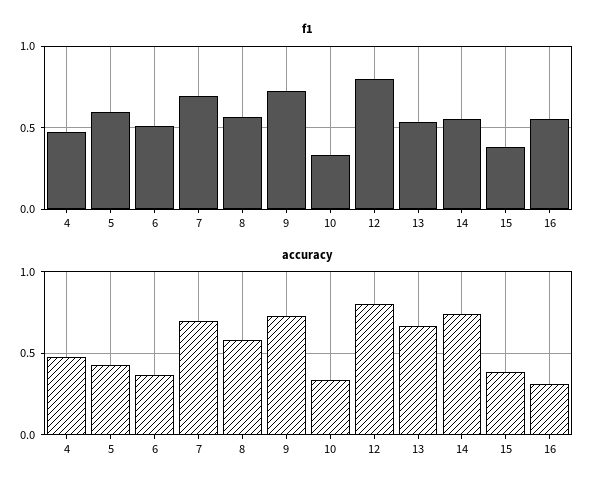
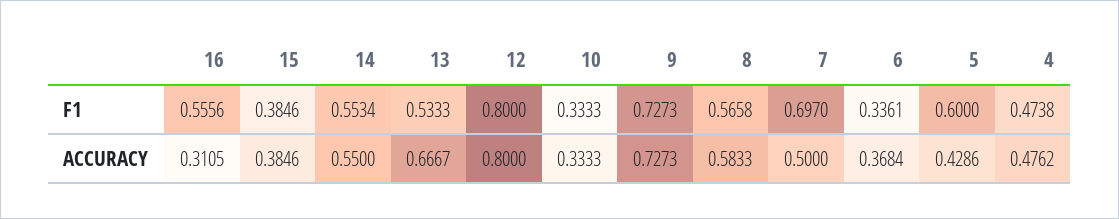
f1, 6: 0.5 -> 0.3361
accuracy, 7: 0.7 -> 0.5
accuracy, 14: 0.75 -> 0.55

